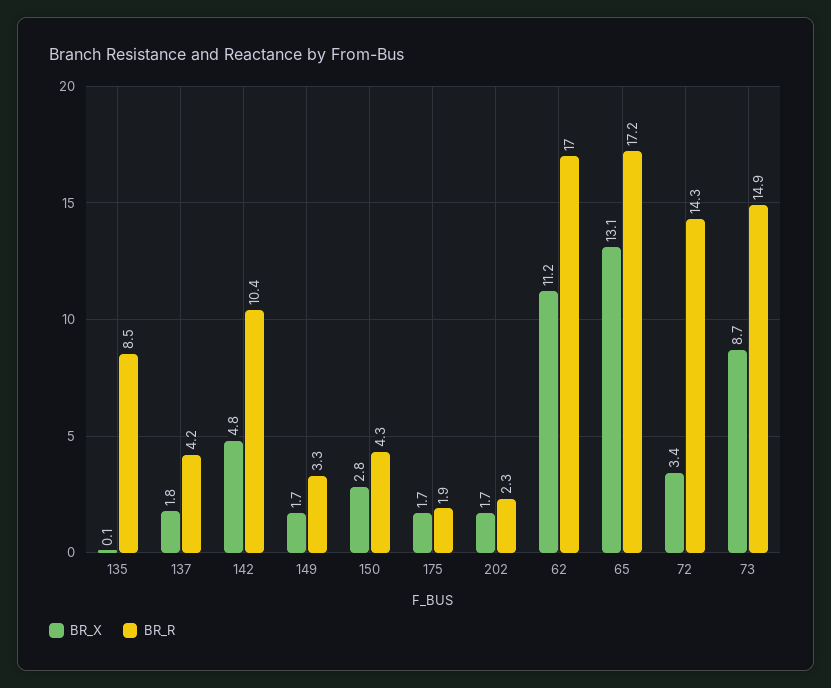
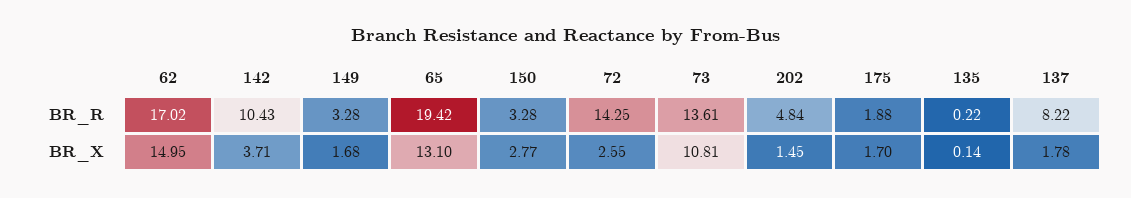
BR_R, 135: 8.5 -> 0.22
BR_R, 137: 4.2 -> 8.22
BR_X, 142: 4.8 -> 3.71
BR_R, 150: 4.3 -> 3.28
BR_X, 202: 1.7 -> 1.45
BR_R, 202: 2.3 -> 4.84
BR_X, 62: 11.2 -> 14.95
BR_R, 65: 17.2 -> 19.42
BR_X, 72: 3.4 -> 2.55
BR_X, 73: 8.7 -> 10.81
BR_R, 73: 14.9 -> 13.61

